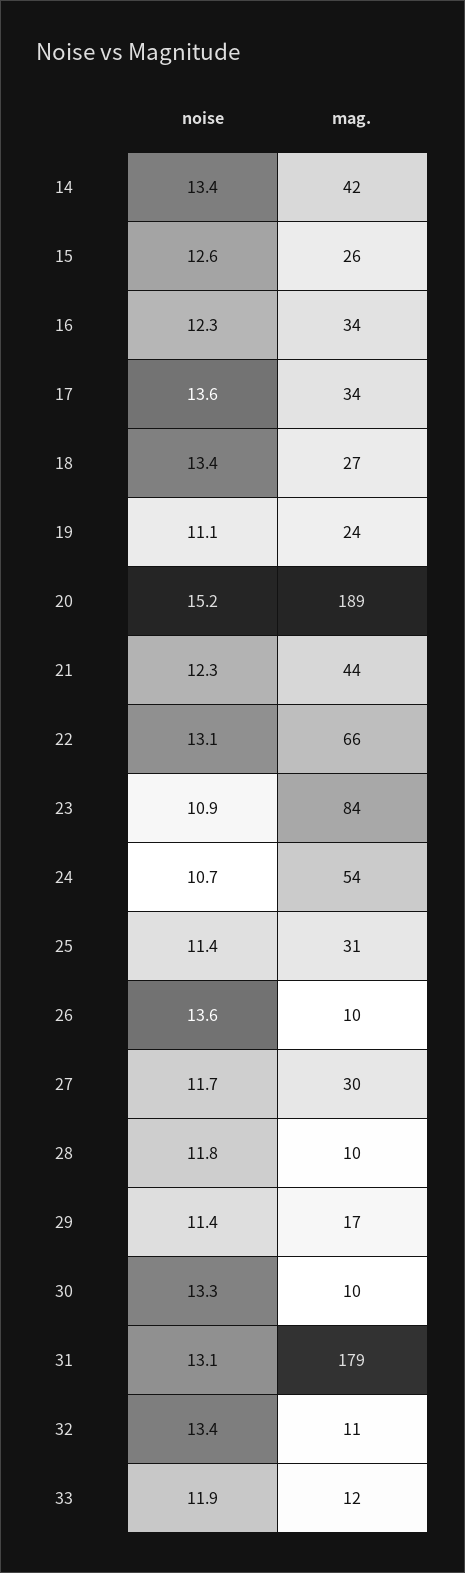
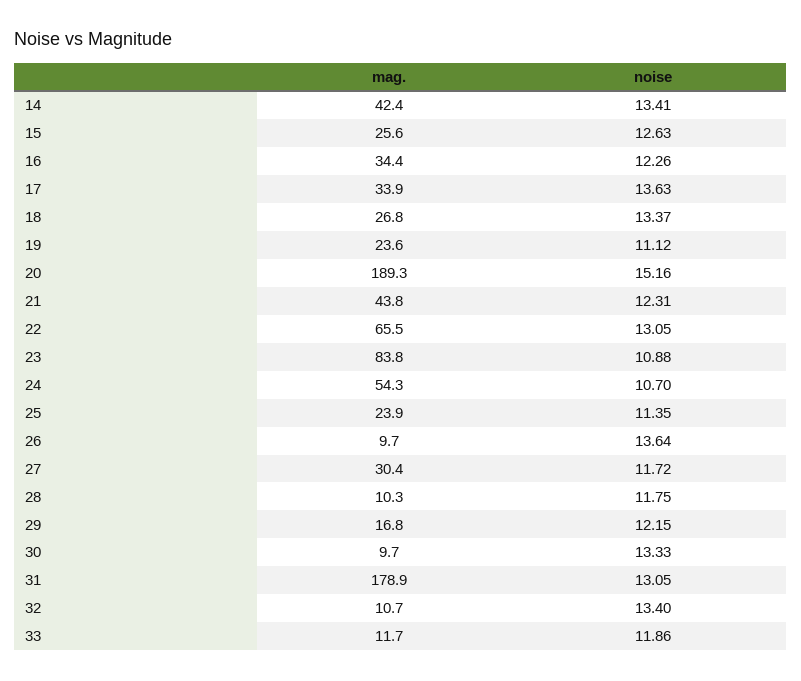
mag., 25: 31 -> 23.9
noise, 29: 11.4 -> 12.15

